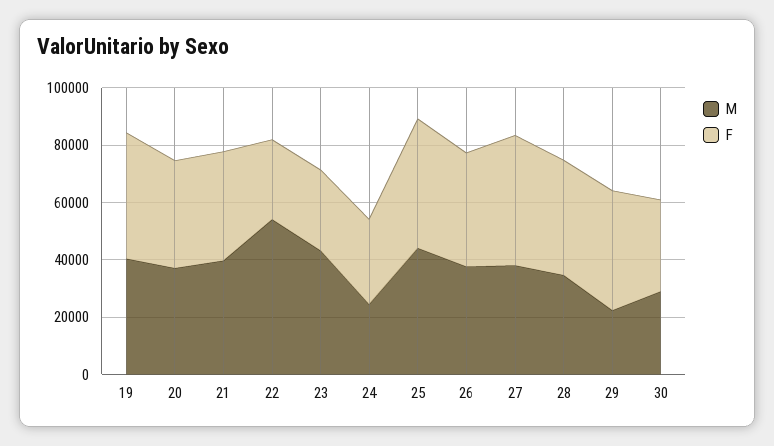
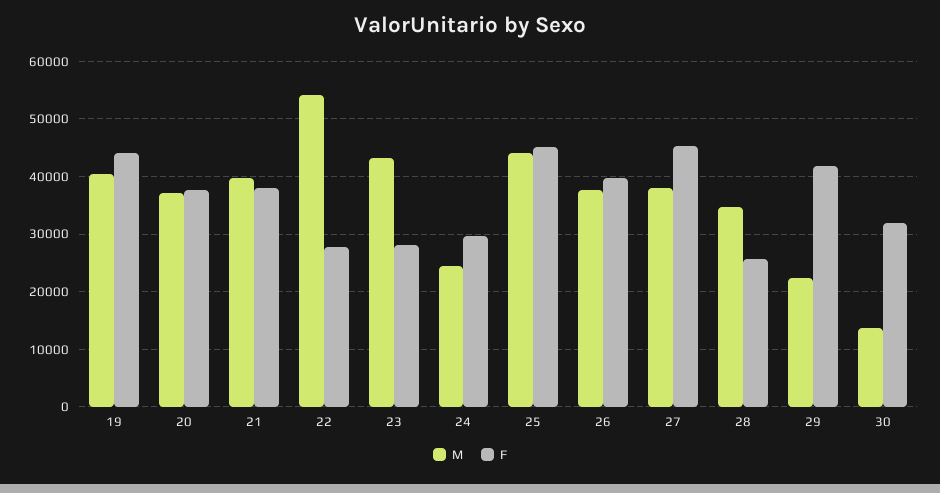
F, 28: 40000 -> 26000
M, 30: 30000 -> 14000

